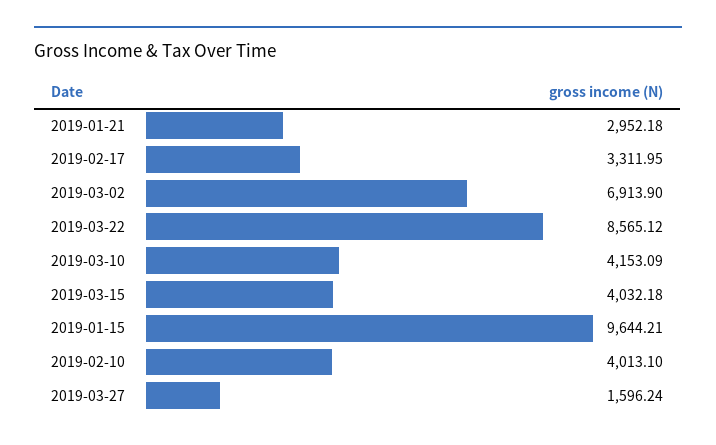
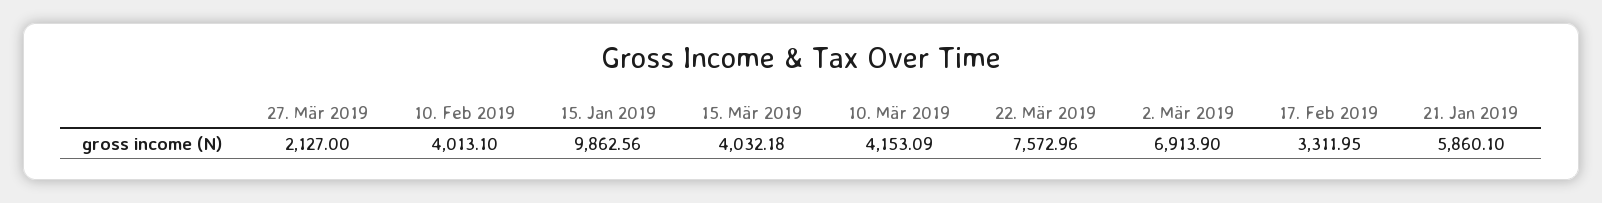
2019-01-21: 2952.18 -> 5860.1
2019-03-22: 8565.12 -> 7572.96
2019-01-15: 9644.21 -> 9862.56
2019-03-27: 1596.24 -> 2127

